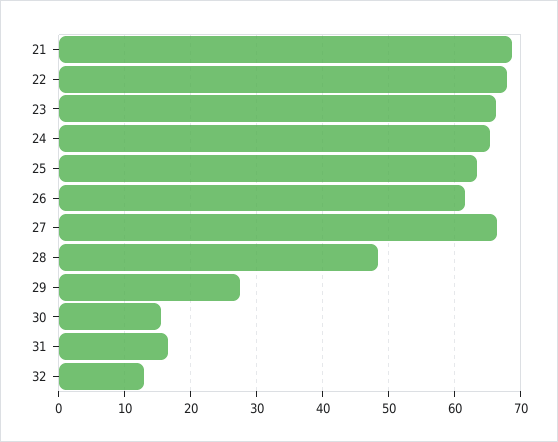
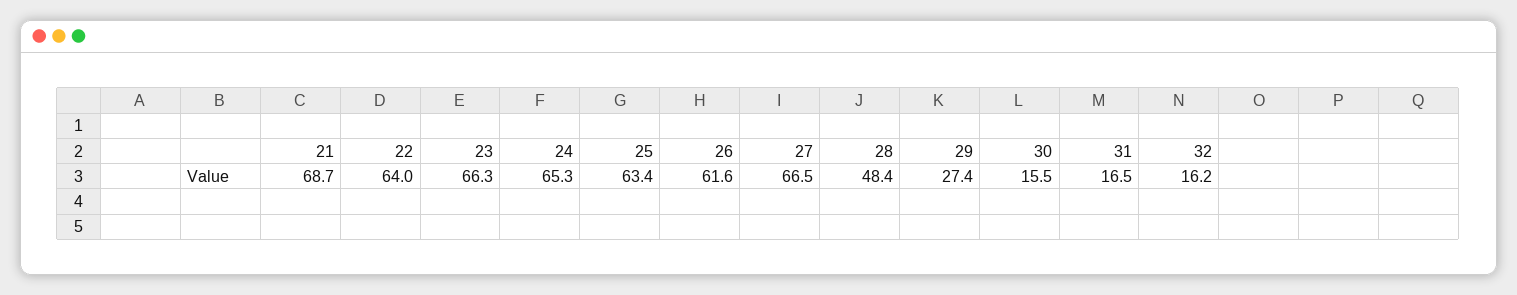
22: 68 -> 64
32: 13 -> 16.2

